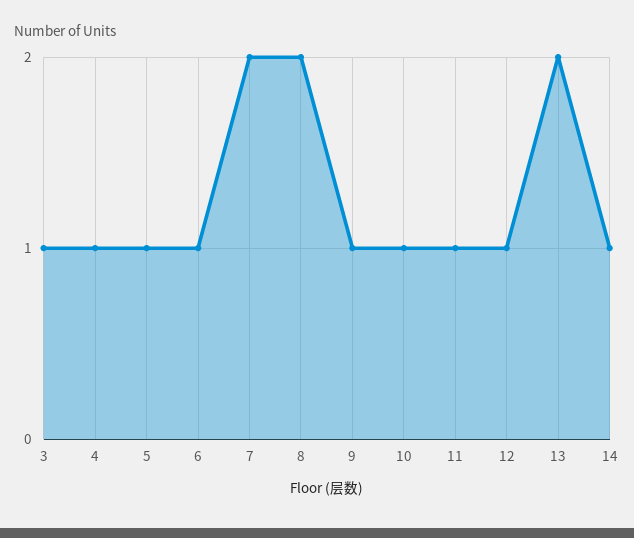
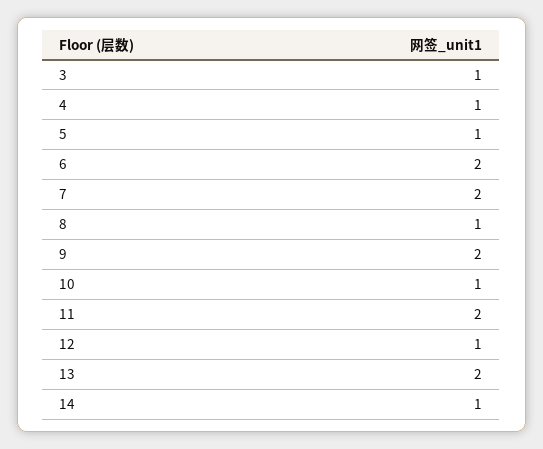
6: 1 -> 2
8: 2 -> 1
9: 1 -> 2
11: 1 -> 2

